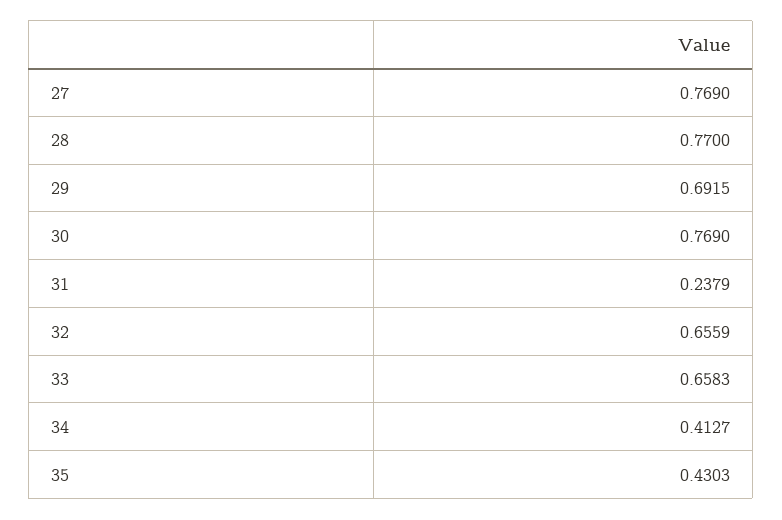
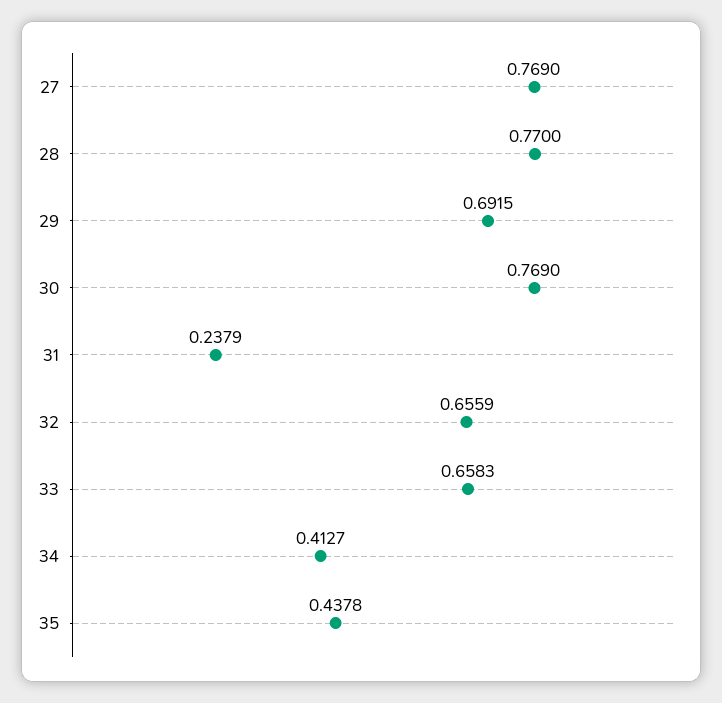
35: 0.4303 -> 0.4378

